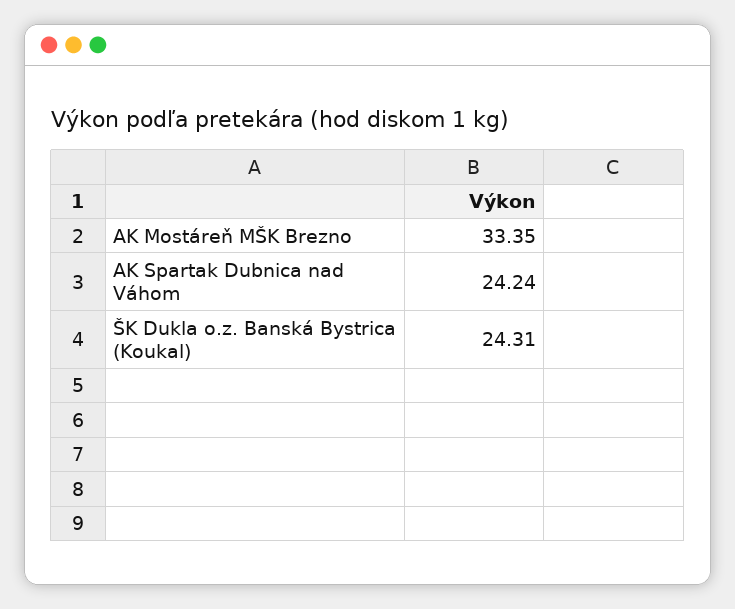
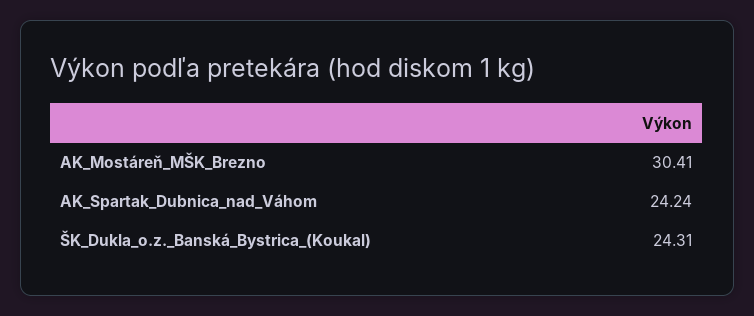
AK Mostáreň MŠK Brezno: 33.35 -> 30.41

